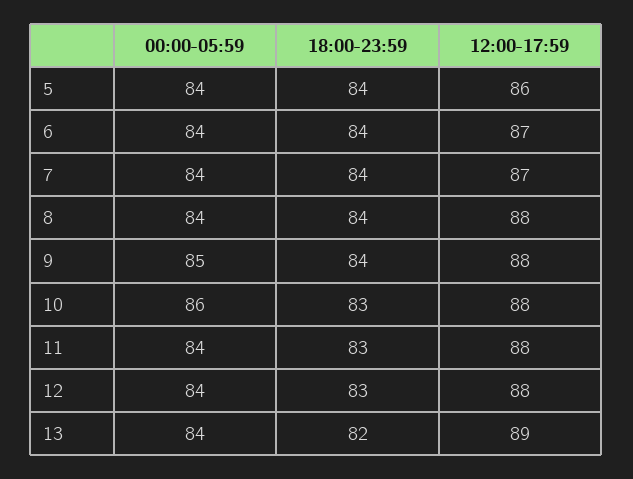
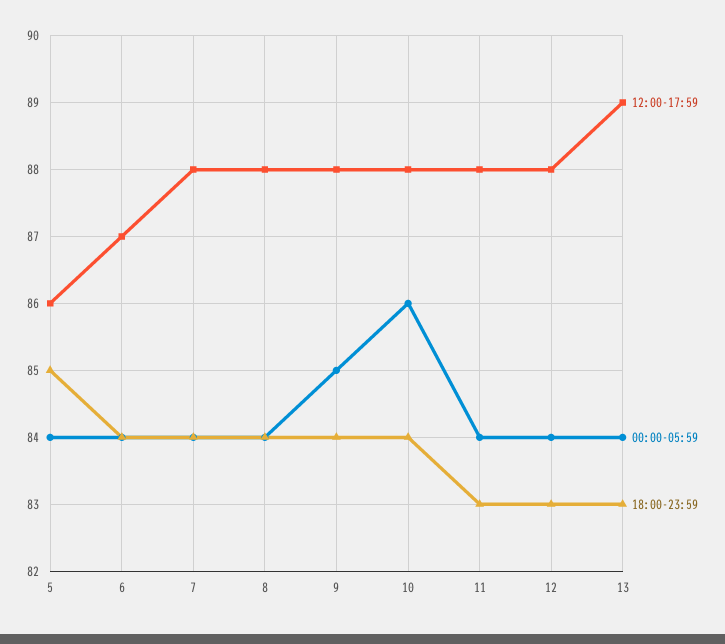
18:00-23:59, 5: 84 -> 85
12:00-17:59, 7: 87 -> 88
18:00-23:59, 10: 83 -> 84
18:00-23:59, 13: 82 -> 83

